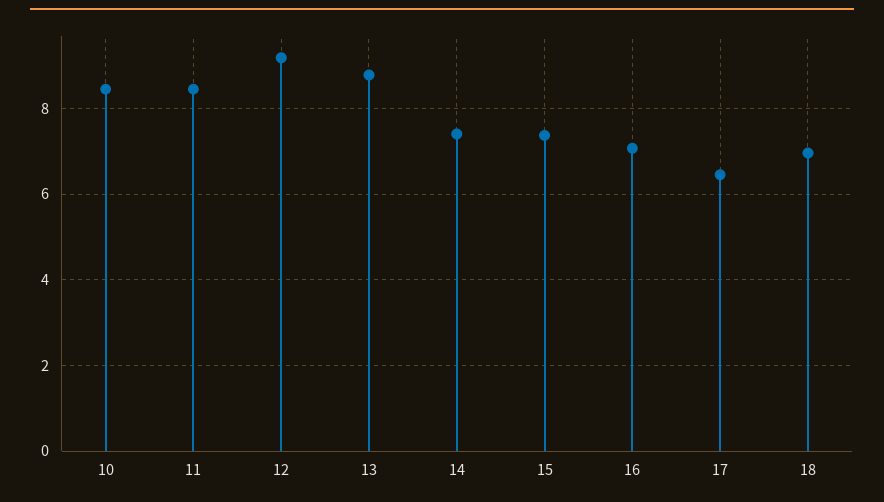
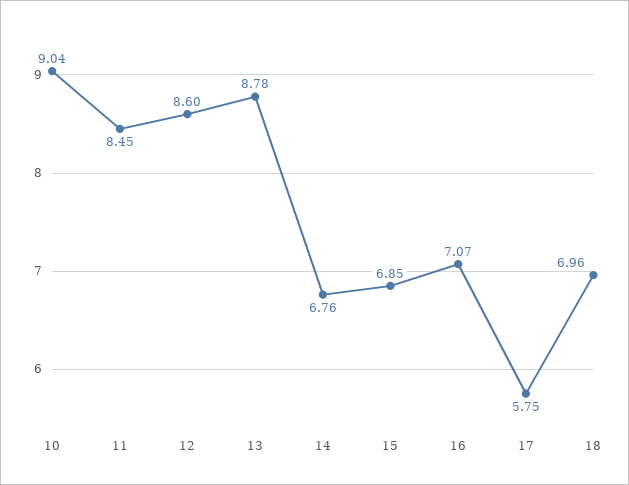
10: 8.4 -> 9.04
12: 9.2 -> 8.6
14: 7.4 -> 6.76
15: 7.4 -> 6.85
17: 6.4 -> 5.75

